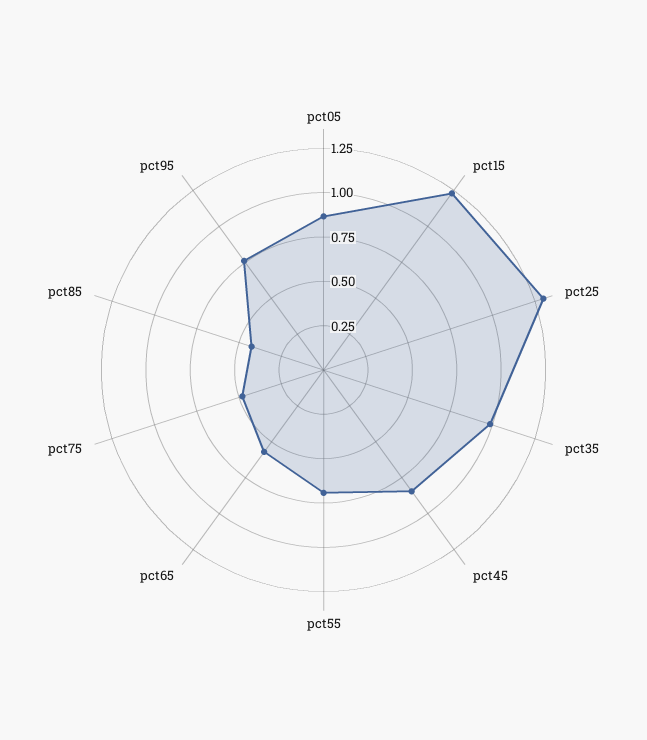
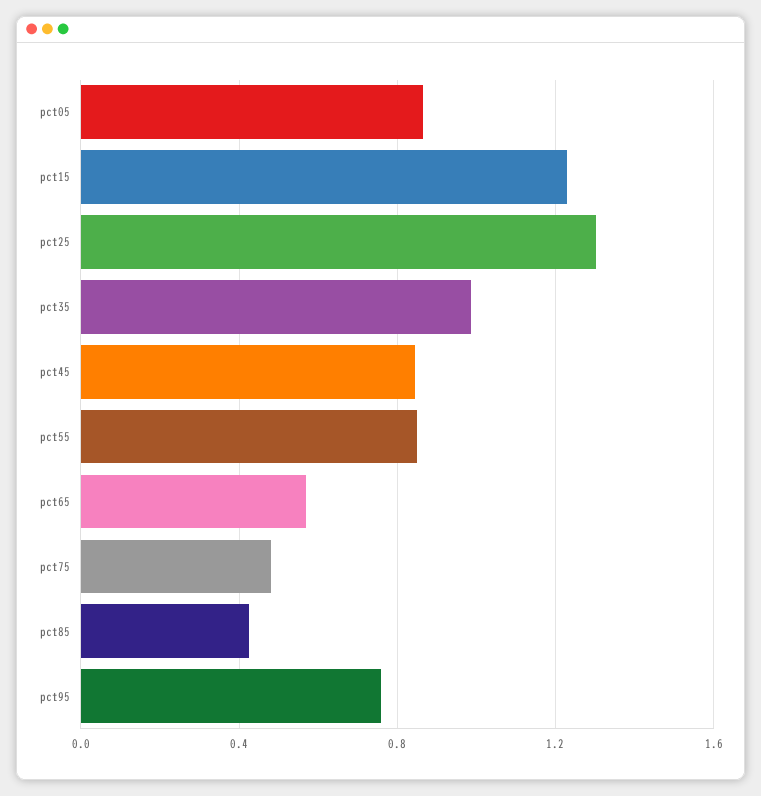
pct55: 0.7 -> 0.85

